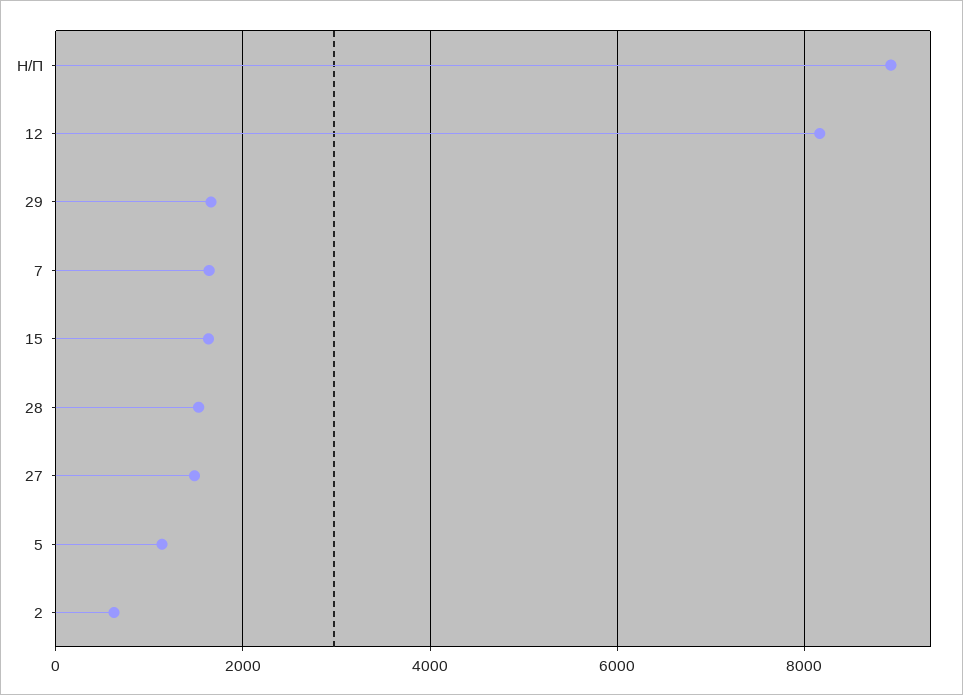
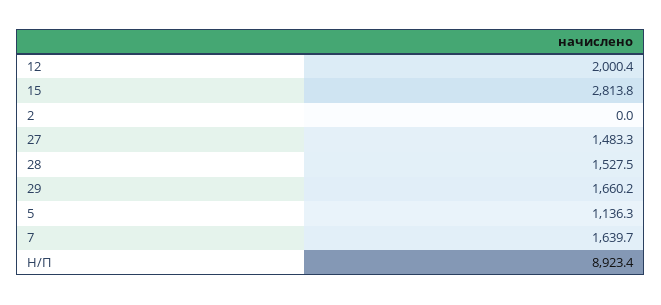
12: 8200 -> 2000.4
15: 1600 -> 2813.8
2: 600 -> 0

